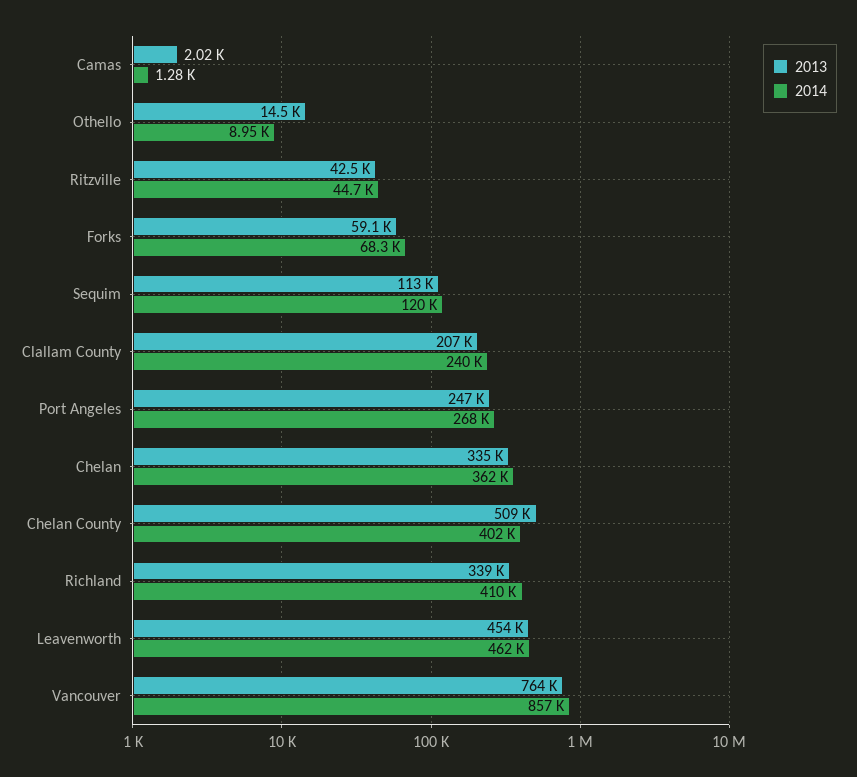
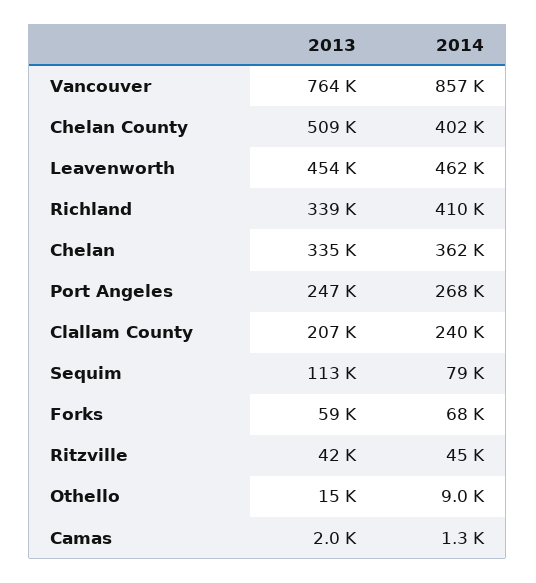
2014, Sequim: 120000 -> 79000

